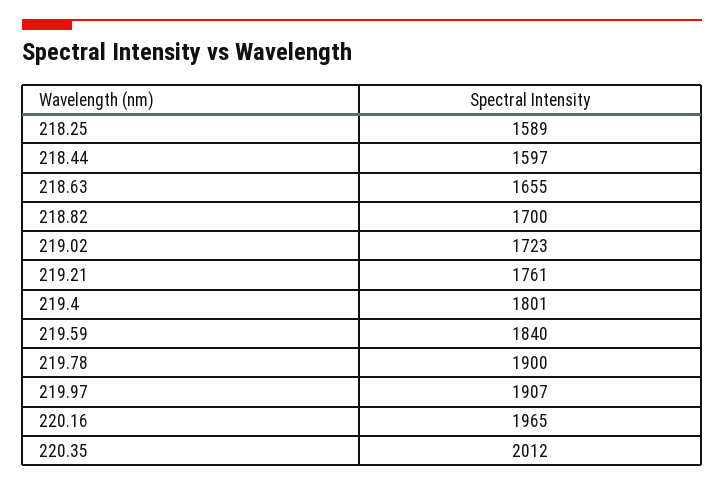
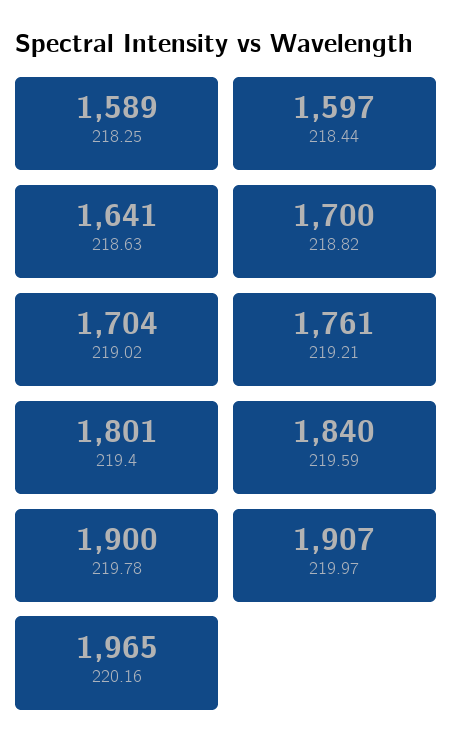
218.63: 1655 -> 1641
219.02: 1723 -> 1704
220.35: 2012 -> none

